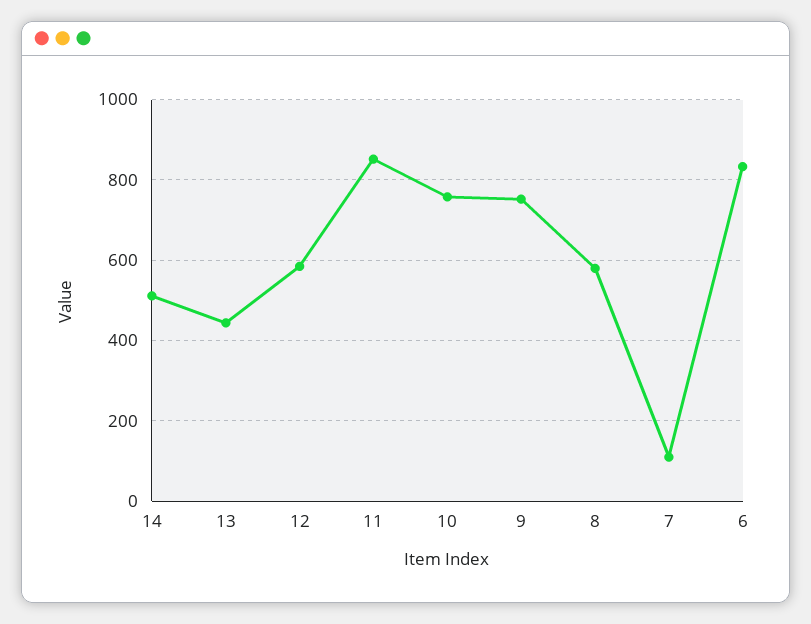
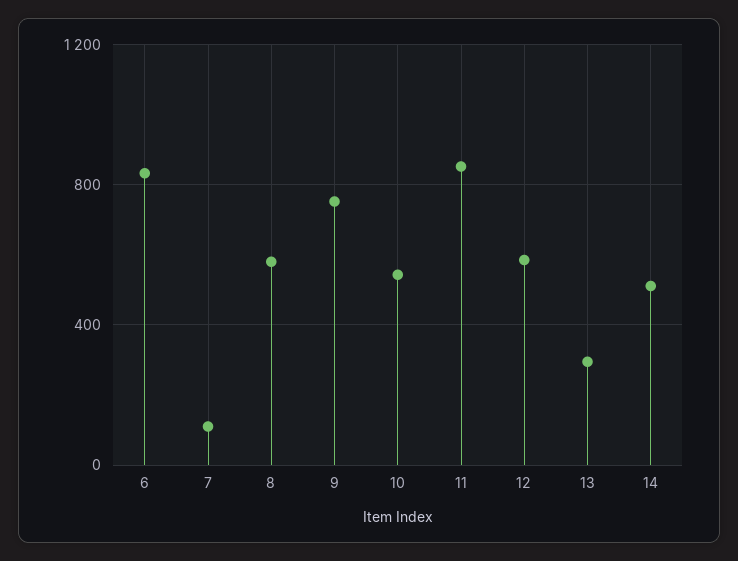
13: 440 -> 300
10: 760 -> 550

